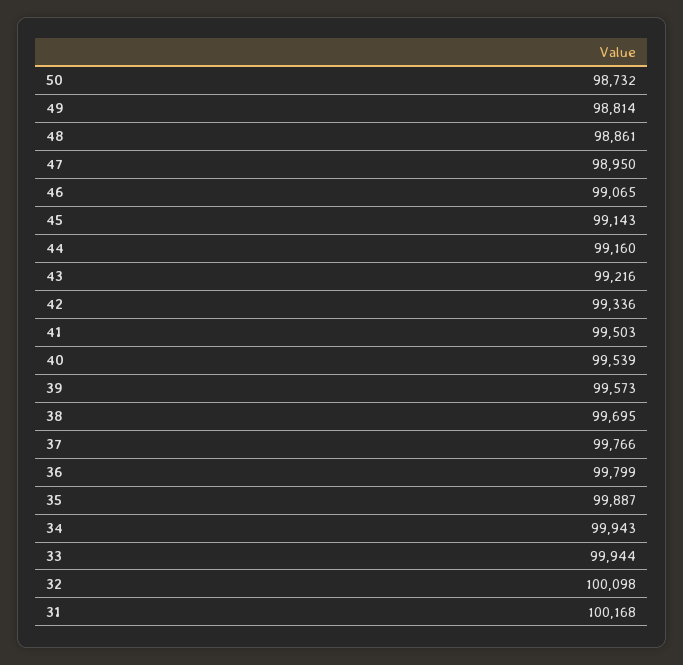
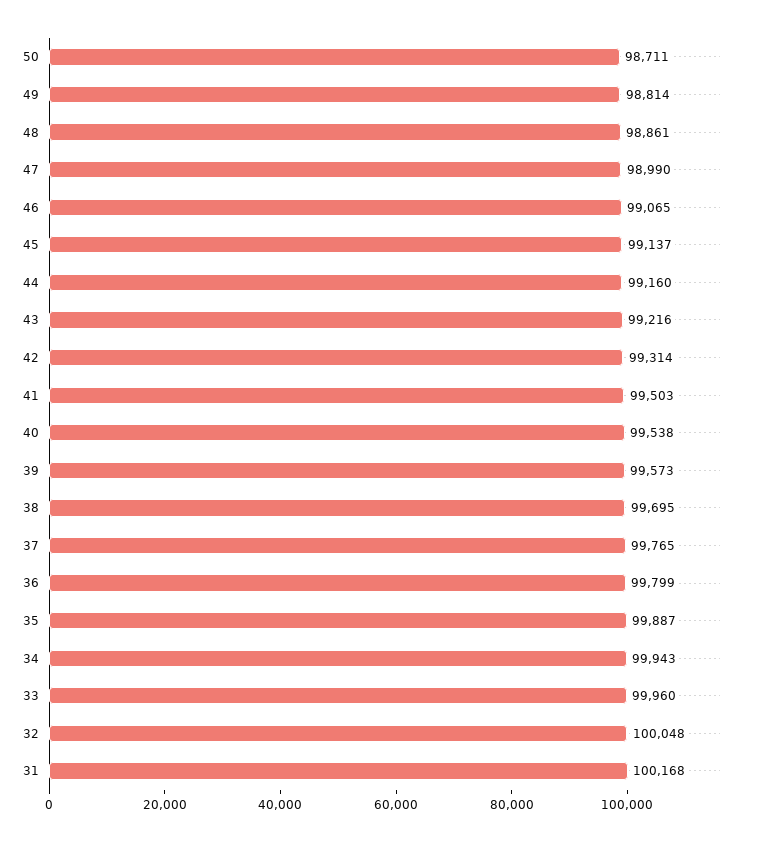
50: 98732 -> 98711
47: 98950 -> 98990
45: 99143 -> 99137
42: 99336 -> 99314
40: 99539 -> 99538
37: 99766 -> 99765
33: 99944 -> 99960
32: 100098 -> 100048

